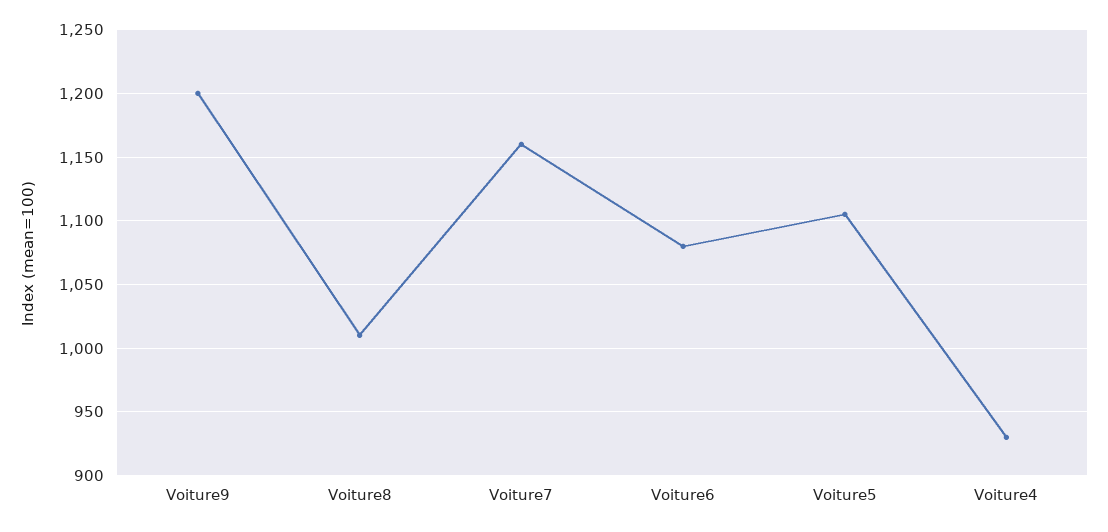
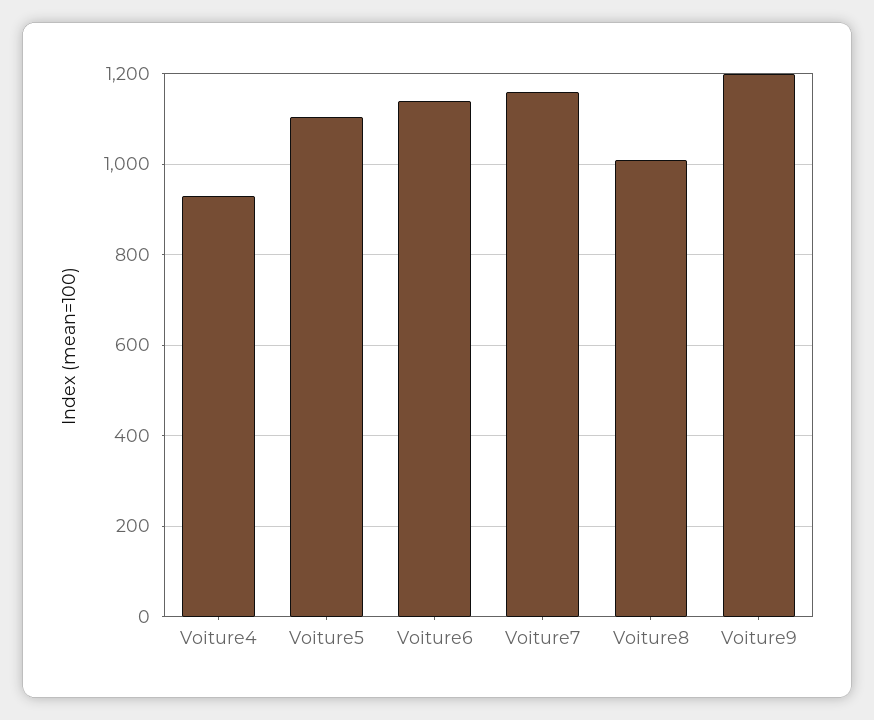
Voiture6: 1080 -> 1140

